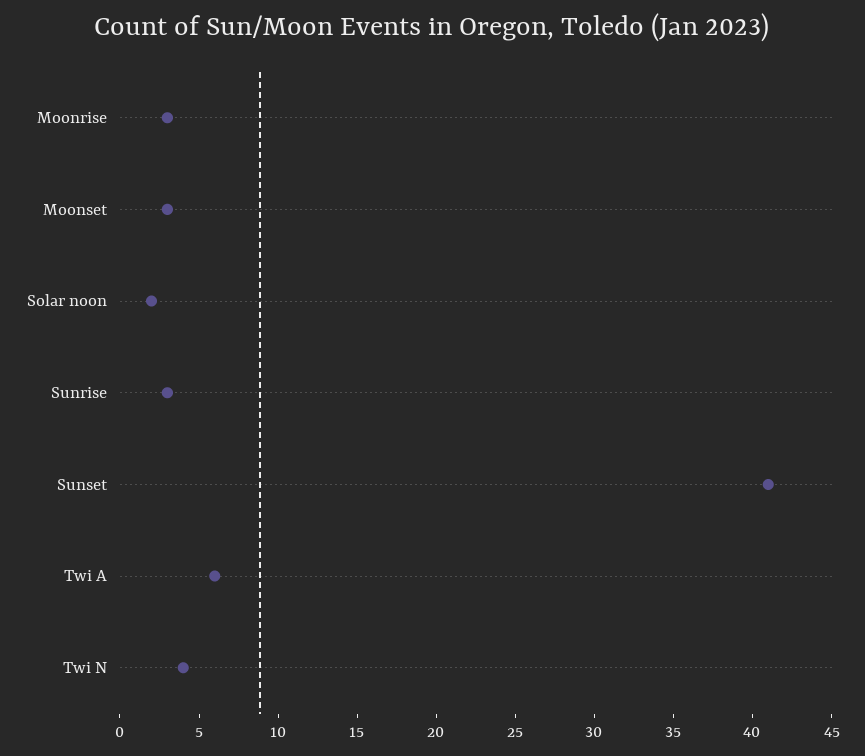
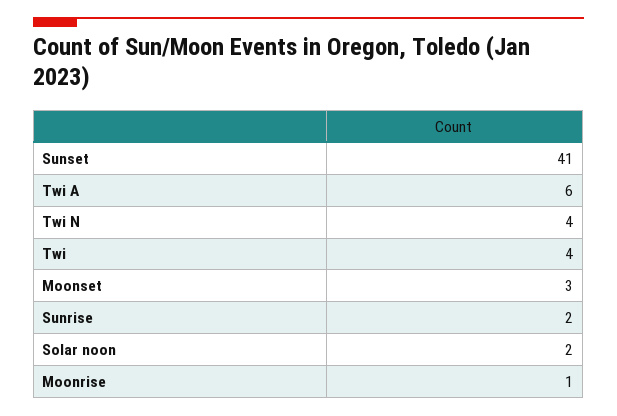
Moonrise: 3 -> 1
Sunrise: 3 -> 2
Twi: none -> 4

